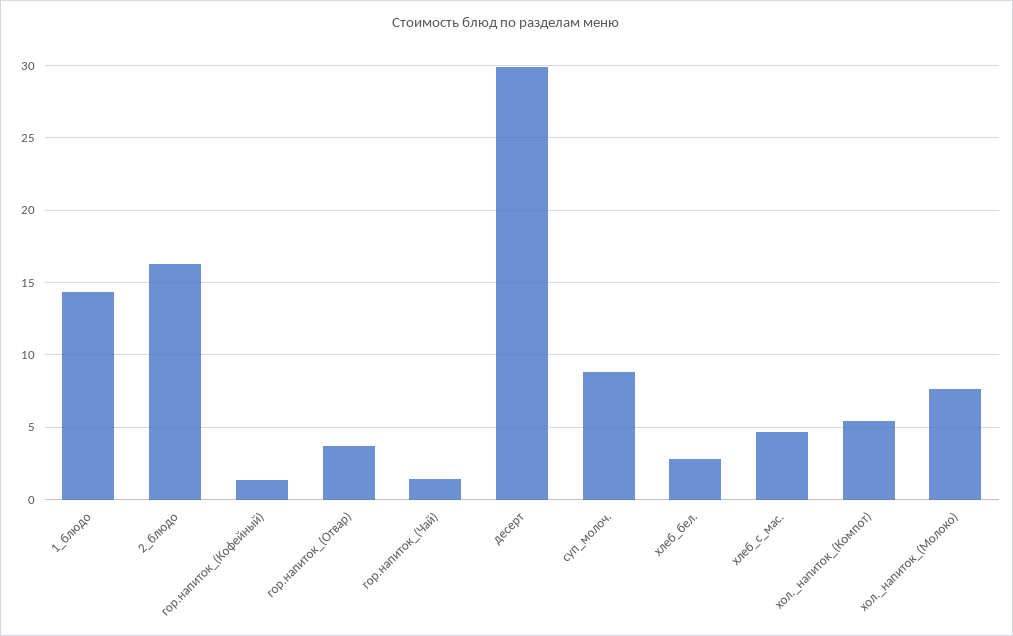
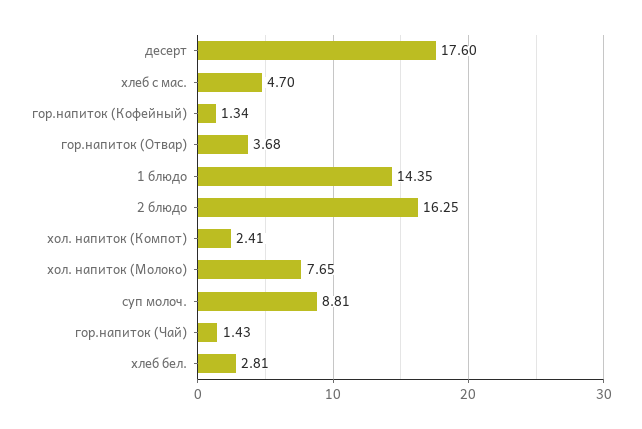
десерт: 30 -> 17.6
хол._напиток_(Компот): 5.5 -> 2.41

